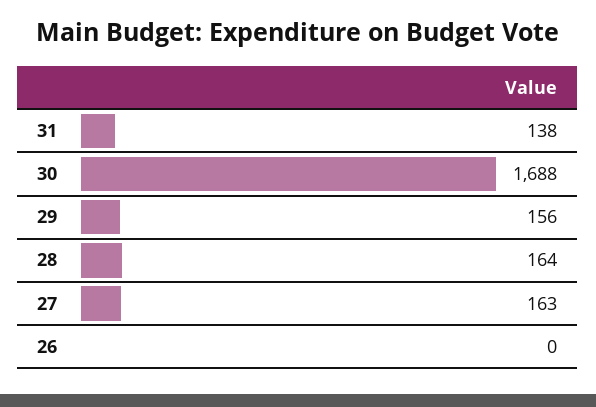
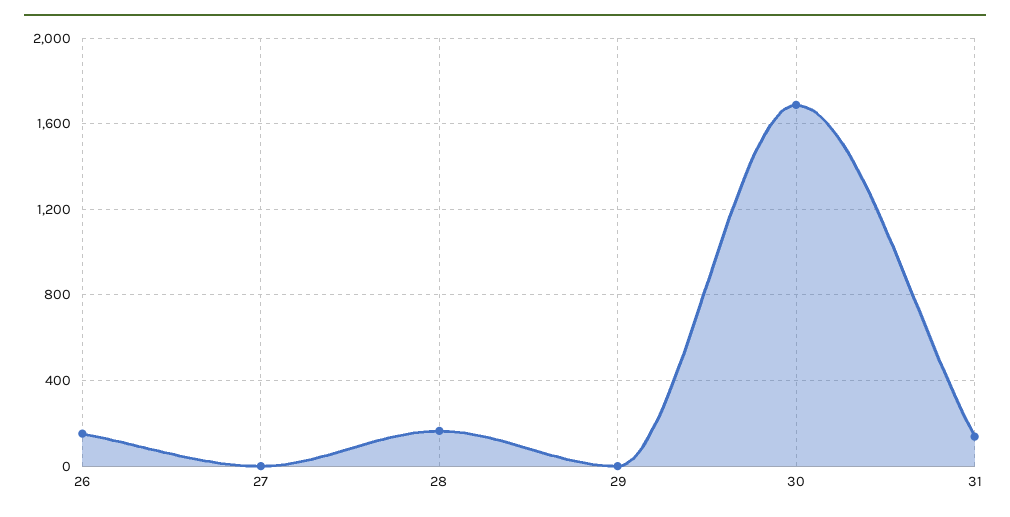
29: 156 -> 0
27: 163 -> 0
26: 0 -> 150

